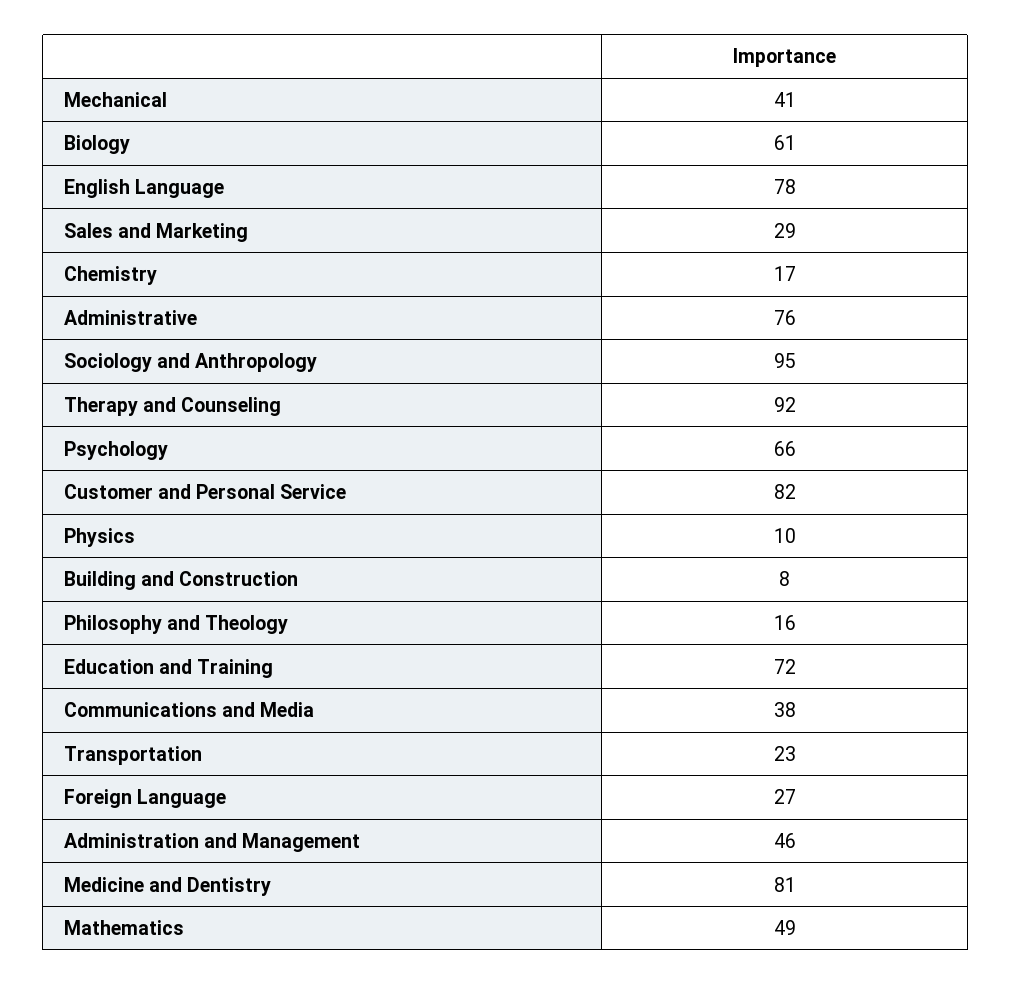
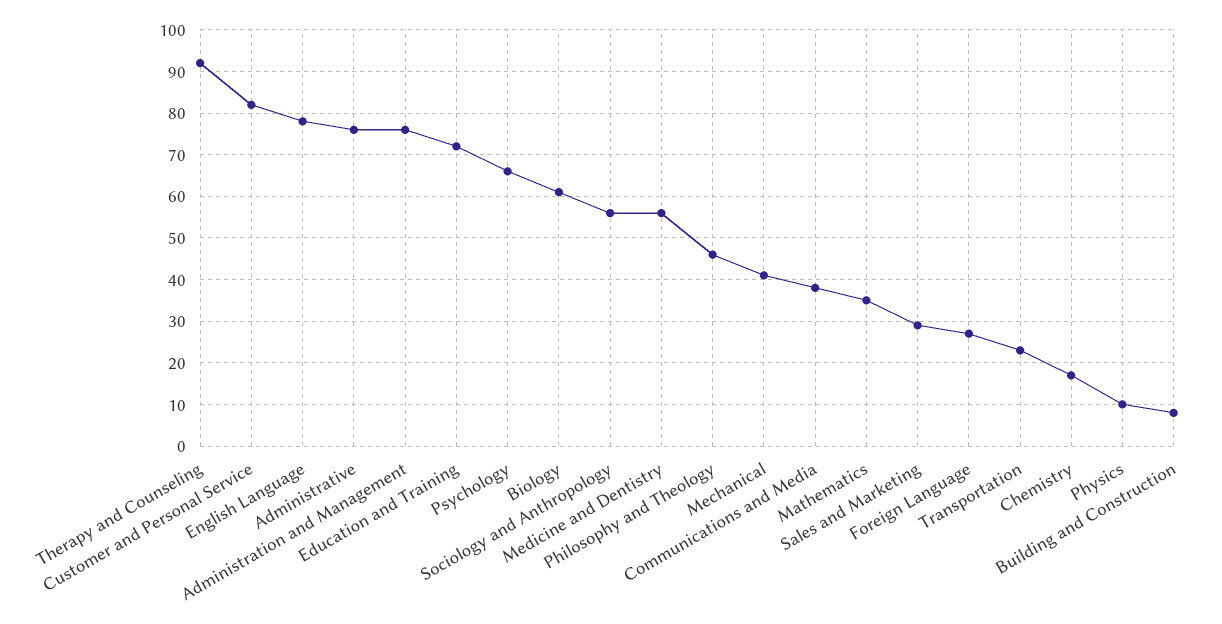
Sociology and Anthropology: 95 -> 55
Philosophy and Theology: 16 -> 45
Administration and Management: 46 -> 75
Medicine and Dentistry: 81 -> 55
Mathematics: 49 -> 35

